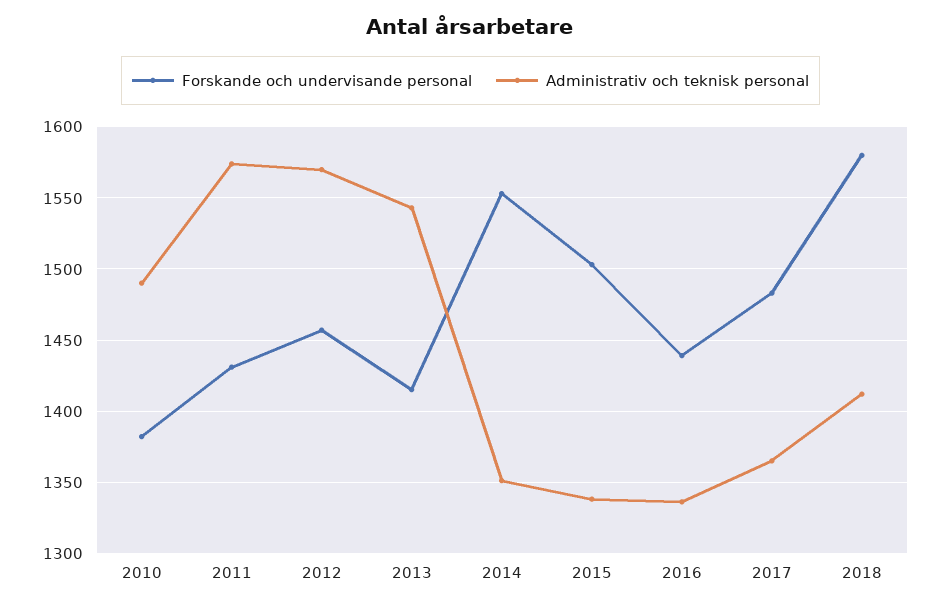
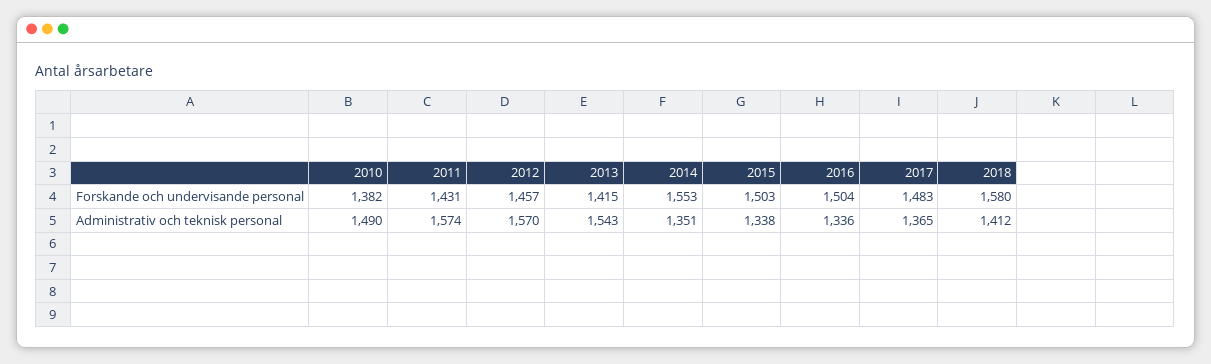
Forskande och undervisande personal, 2016: 1440 -> 1504

